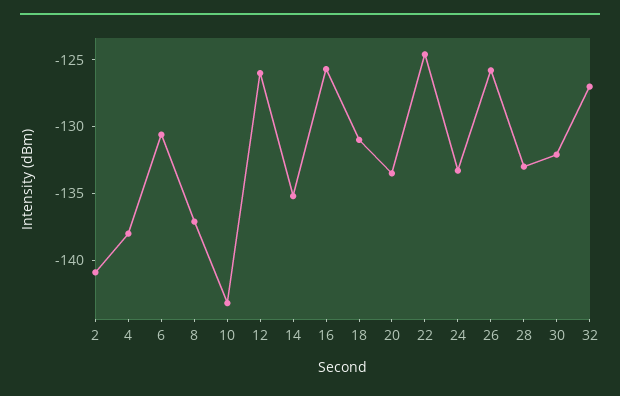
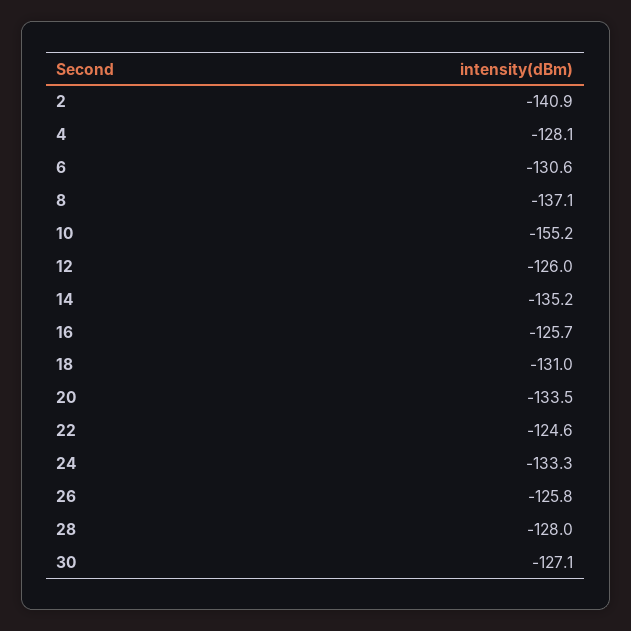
4: -138 -> -128.1
10: -143 -> -155.2
28: -133 -> -128
30: -132 -> -127.1
32: -127 -> none

